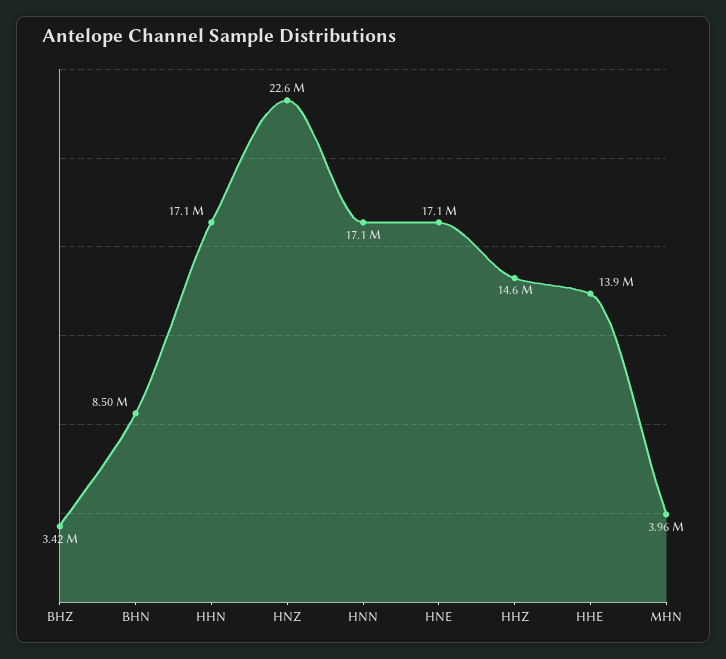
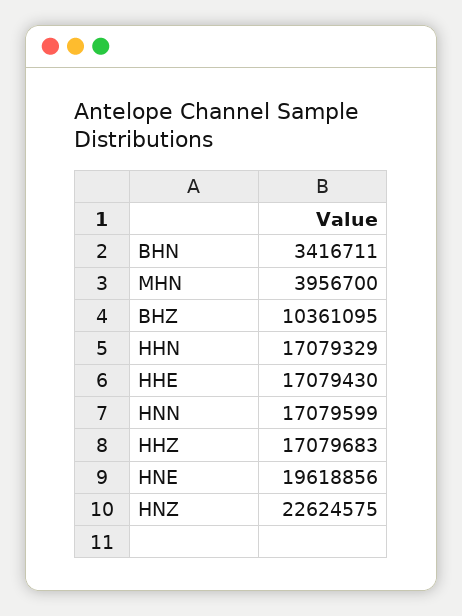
BHZ: 3420000 -> 10361095
BHN: 8500000 -> 3416711
HNE: 17100000 -> 19618856
HHZ: 14600000 -> 17079683
HHE: 13900000 -> 17079430

